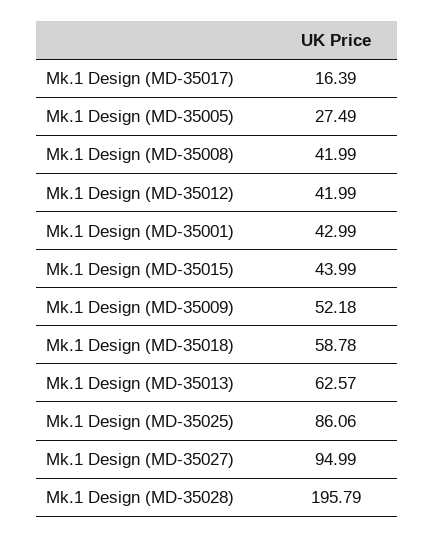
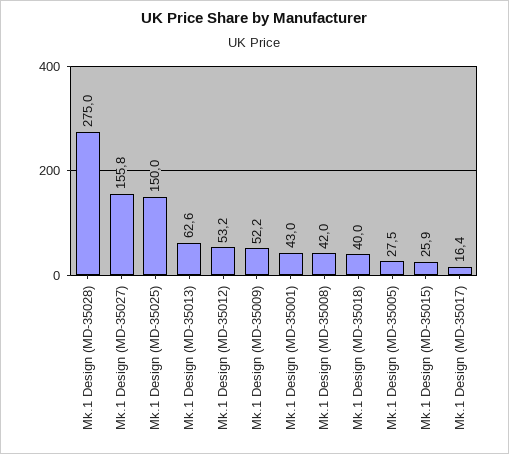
Mk.1 Design (MD-35012): 41.99 -> 53.2
Mk.1 Design (MD-35015): 43.99 -> 25.9
Mk.1 Design (MD-35018): 58.78 -> 40
Mk.1 Design (MD-35025): 86.06 -> 150
Mk.1 Design (MD-35027): 94.99 -> 155.8
Mk.1 Design (MD-35028): 195.79 -> 275

